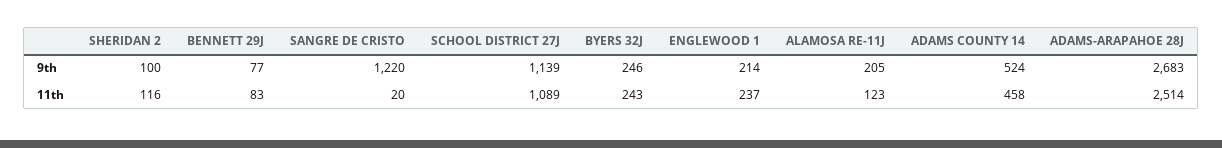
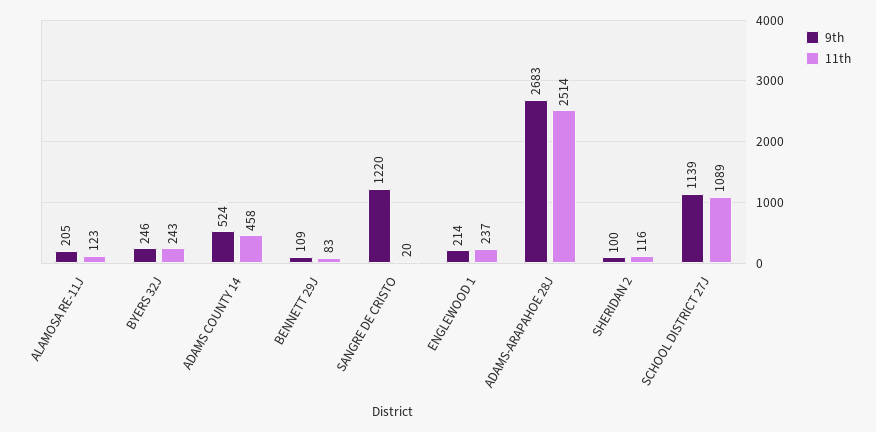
9th, BENNETT 29J: 77 -> 109

